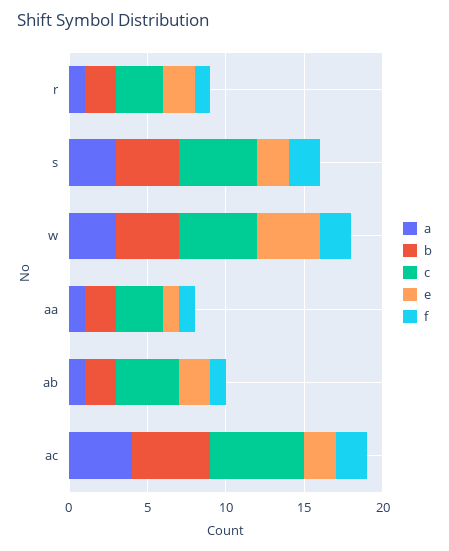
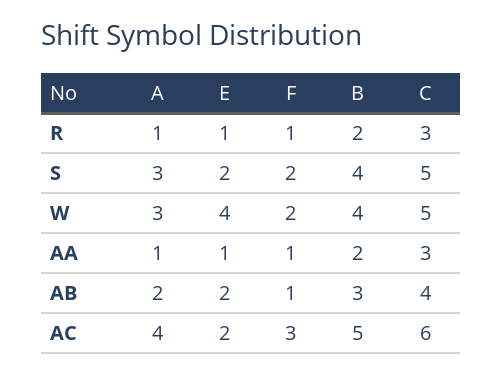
e, r: 2 -> 1
a, ab: 1 -> 2
b, ab: 2 -> 3
f, ac: 2 -> 3

